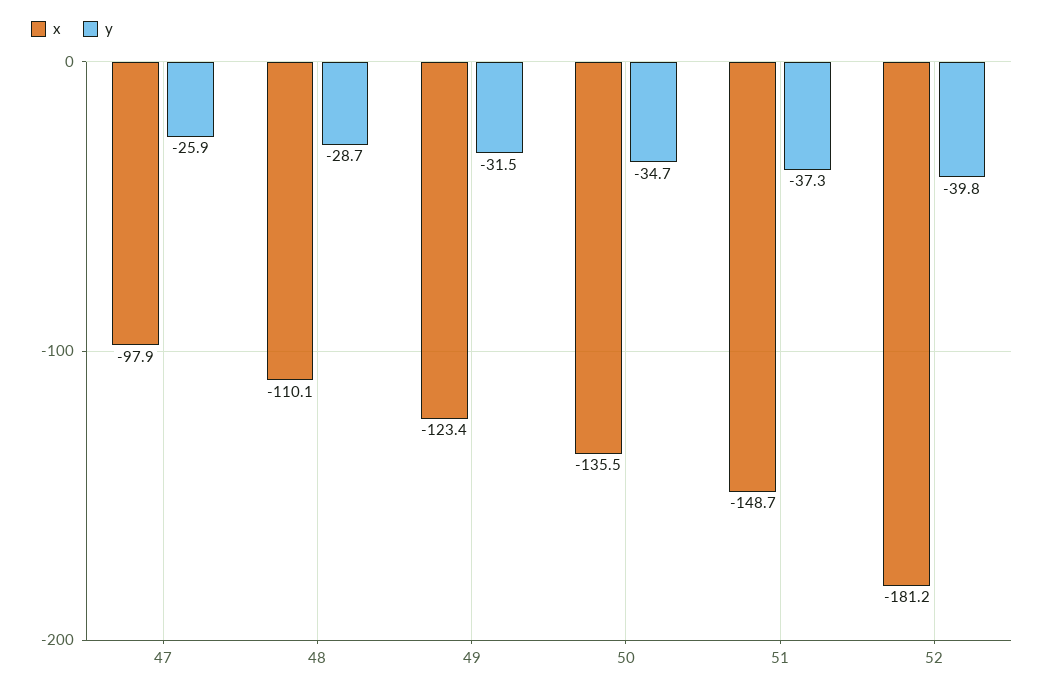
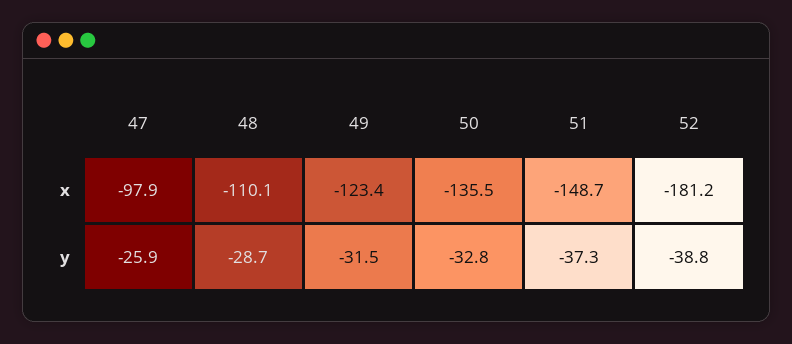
y, 50: -34.7 -> -32.8
y, 52: -39.8 -> -38.8

